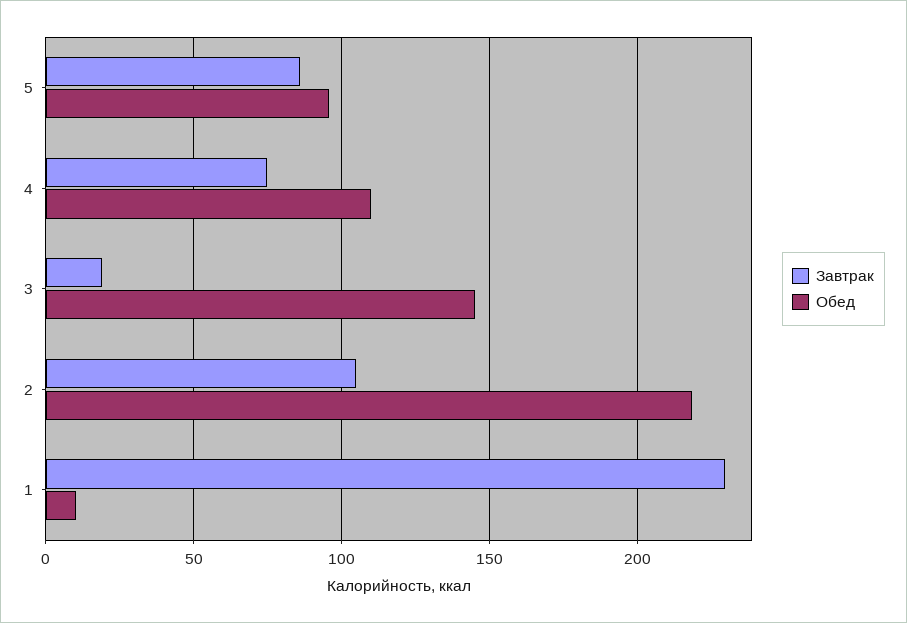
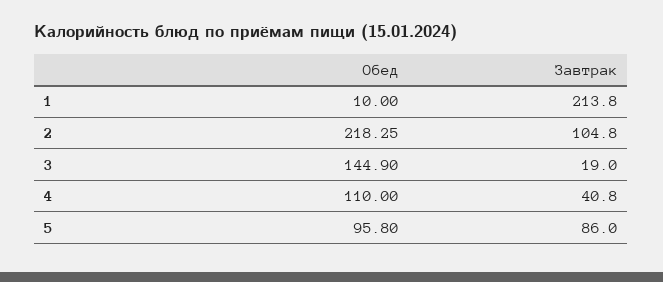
Завтрак, 4: 75 -> 40.8
Завтрак, 1: 230 -> 213.8

